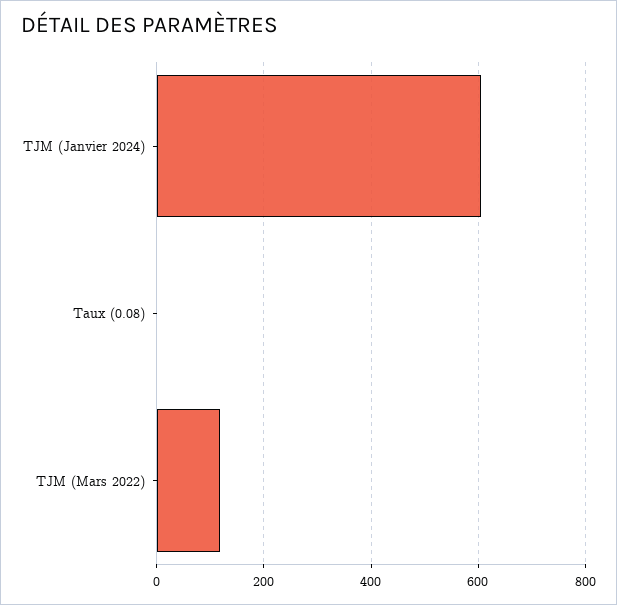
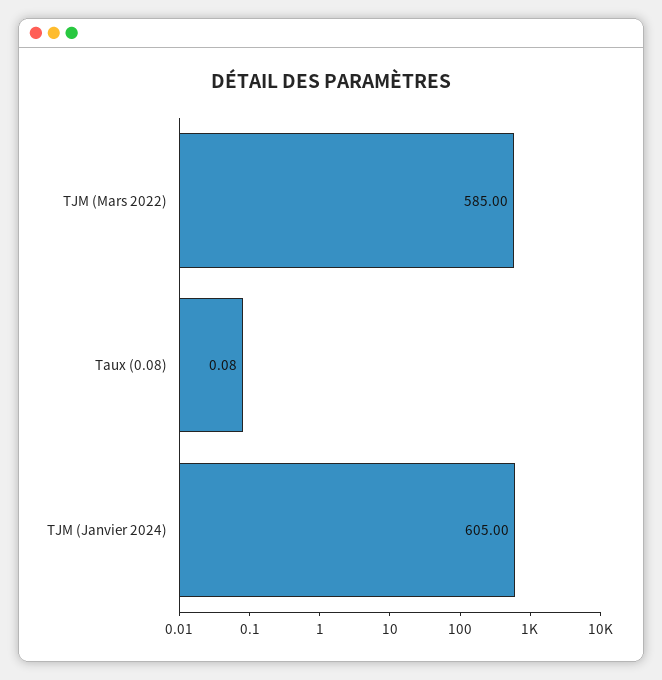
TJM (Mars 2022): 120 -> 585

